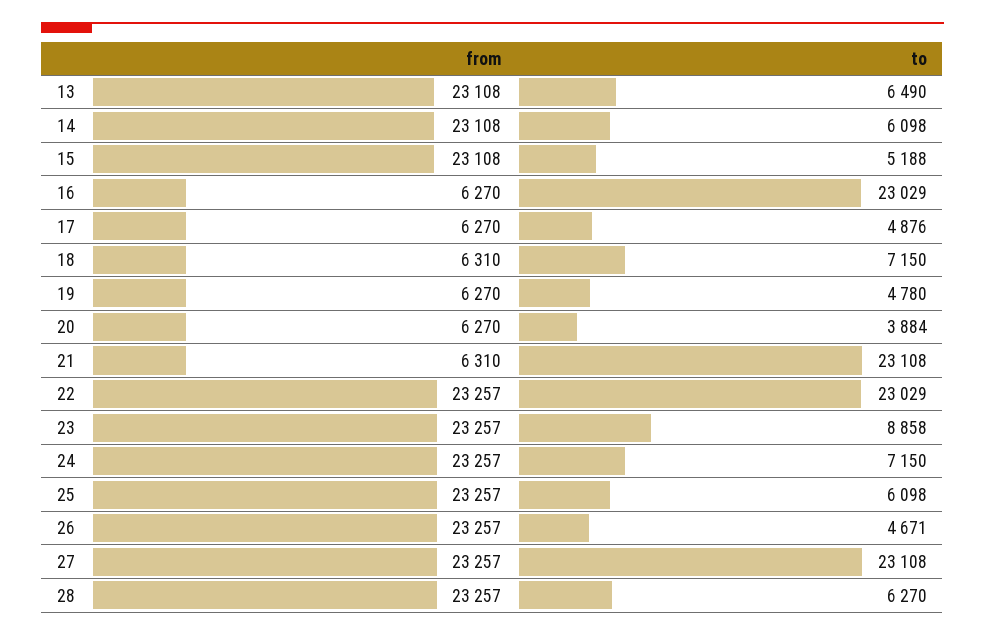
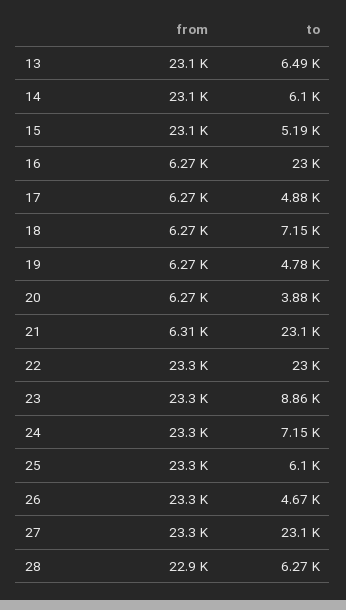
from, 18: 6310 -> 6270
from, 28: 23257 -> 22900

